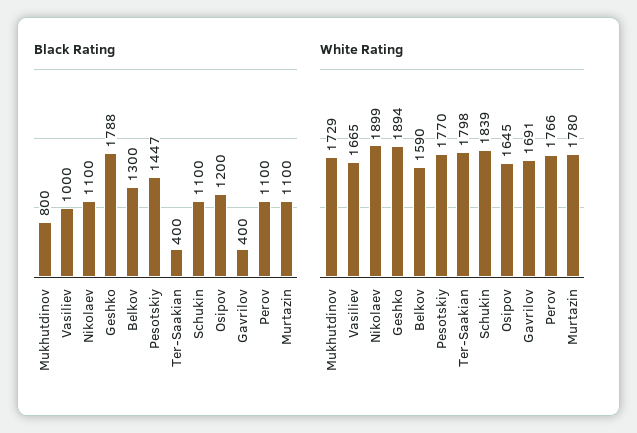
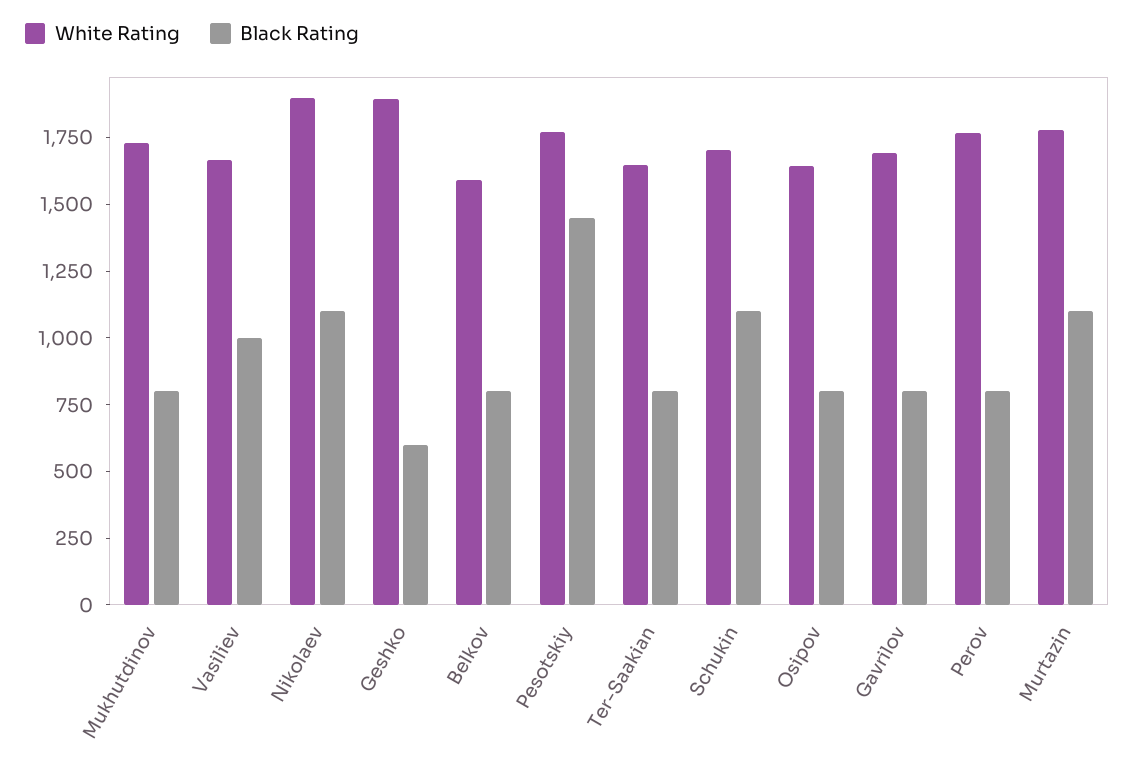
Black Rating, Geshko: 1788 -> 600
Black Rating, Belkov: 1300 -> 800
Black Rating, Ter-Saakian: 400 -> 800
Black Rating, Osipov: 1200 -> 800
Black Rating, Gavrilov: 400 -> 800
Black Rating, Perov: 1100 -> 800
White Rating, Ter-Saakian: 1798 -> 1650
White Rating, Schukin: 1839 -> 1700

